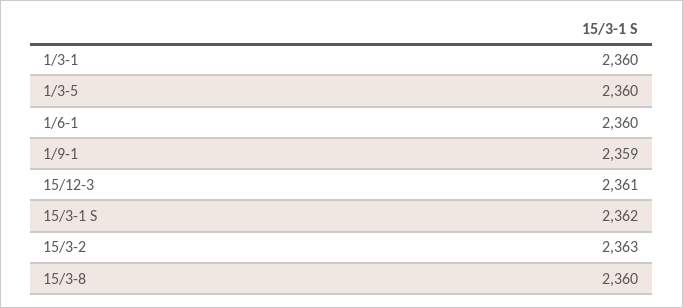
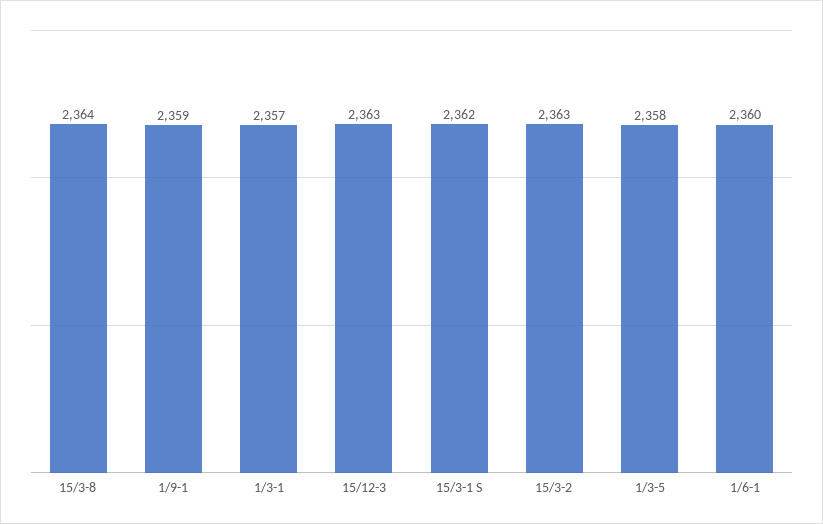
1/3-1: 2360 -> 2357
1/3-5: 2360 -> 2358
15/12-3: 2361 -> 2363
15/3-8: 2360 -> 2364

